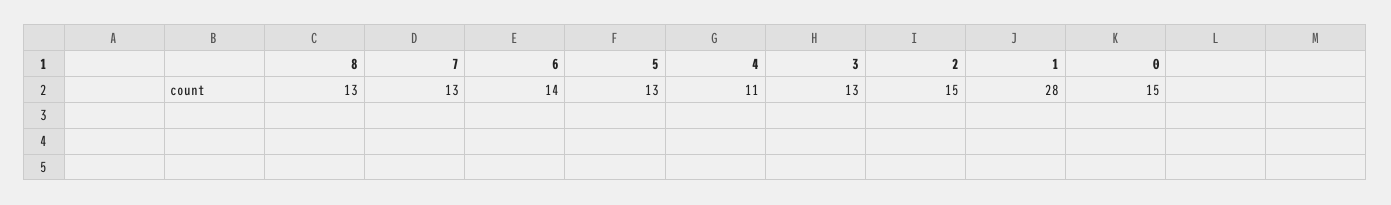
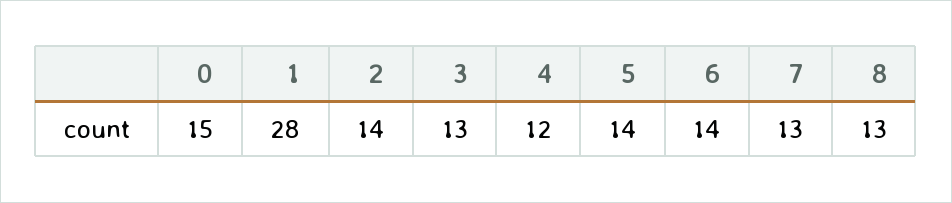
5: 13 -> 14
4: 11 -> 12
2: 15 -> 14

